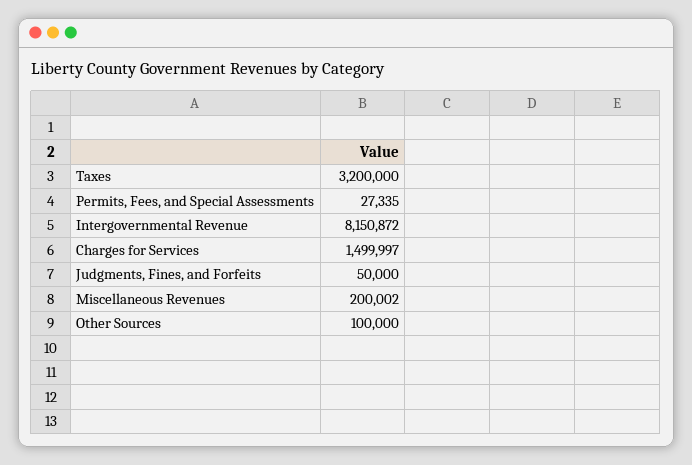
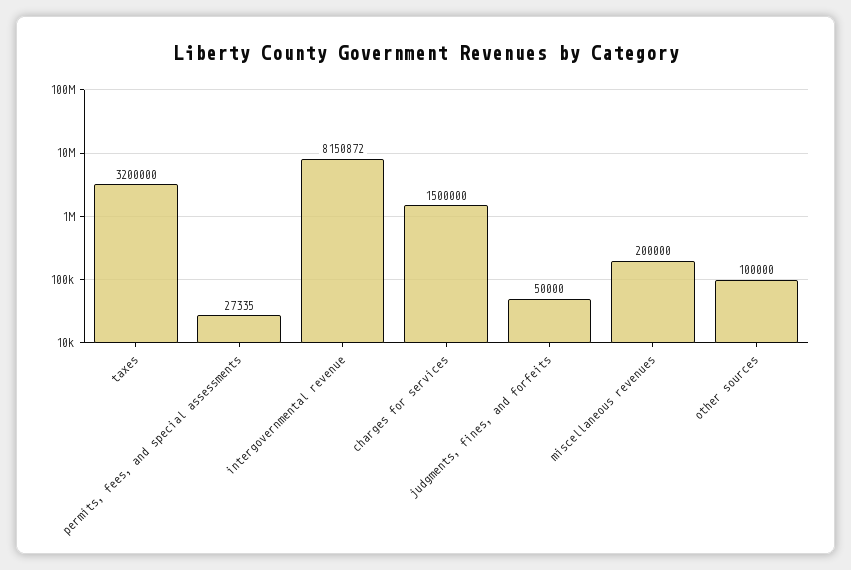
Charges for Services: 1499997 -> 1500000
Miscellaneous Revenues: 200002 -> 200000

